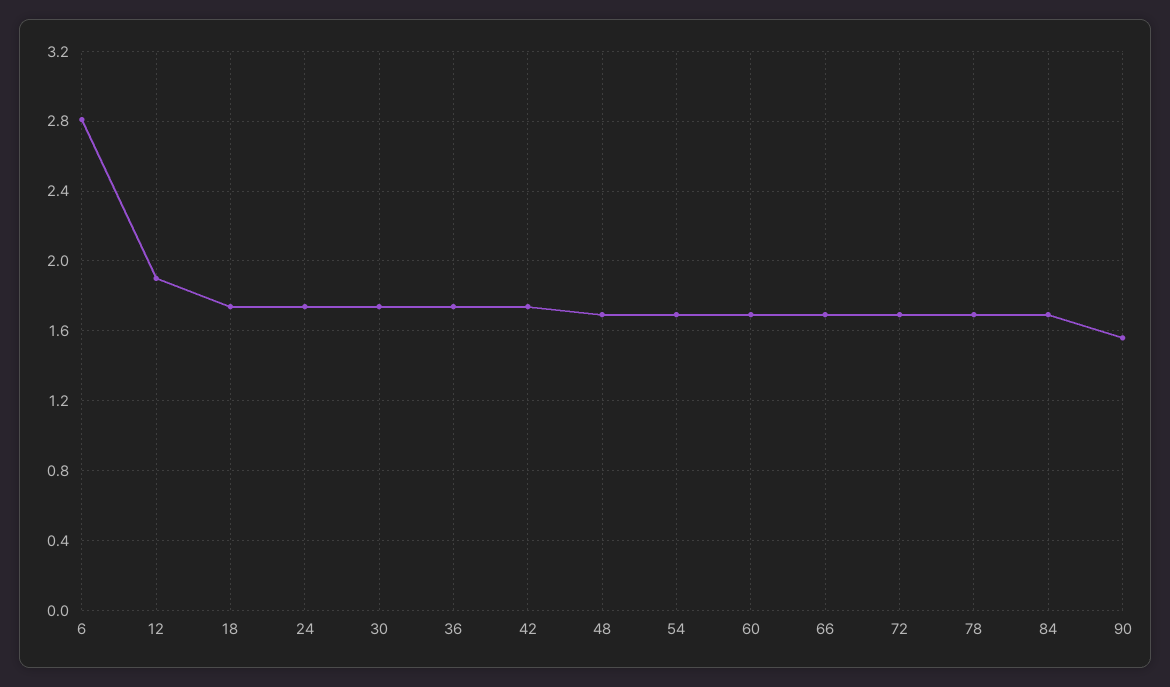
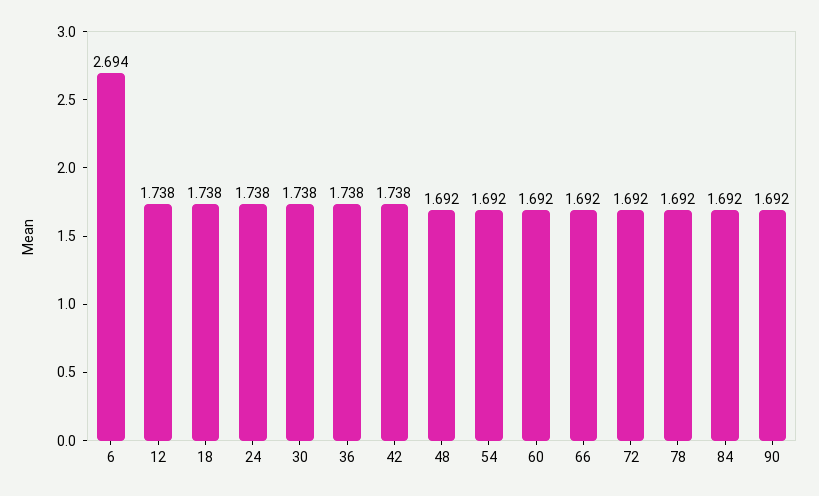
6: 2.8 -> 2.694
12: 1.9 -> 1.738
90: 1.55 -> 1.692

